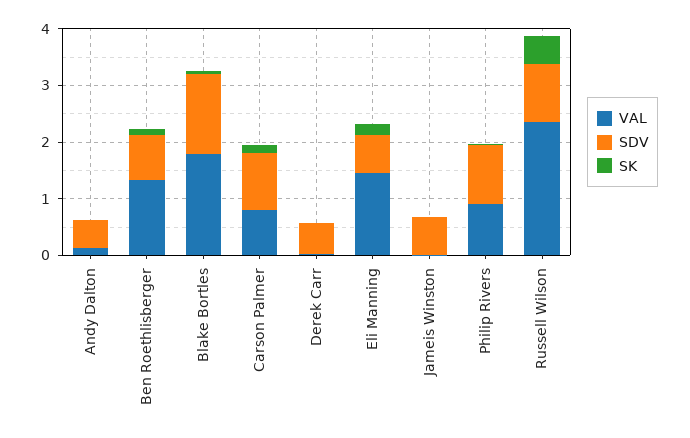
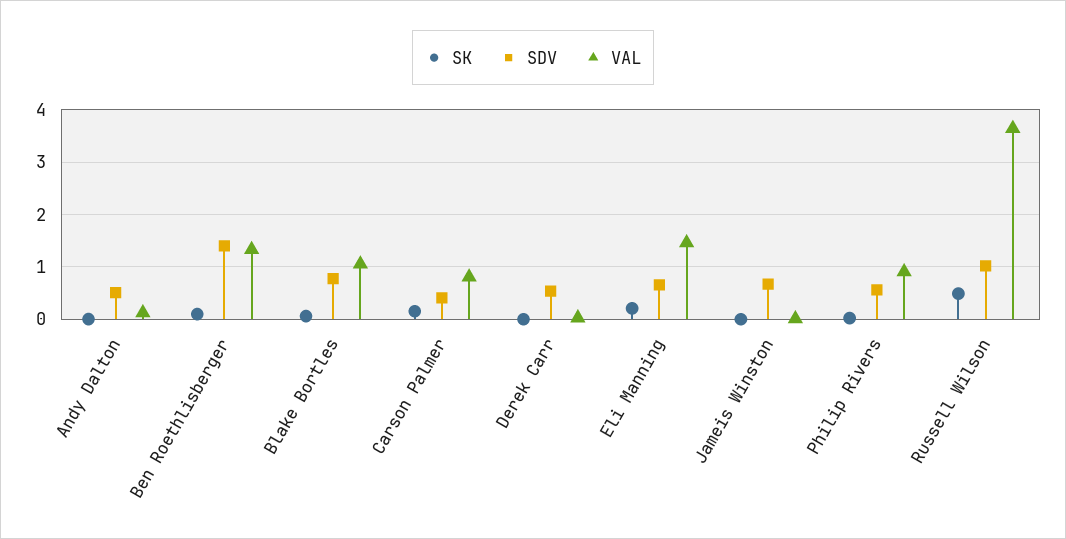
SDV, Ben Roethlisberger: 0.8 -> 1.4
VAL, Blake Bortles: 1.8 -> 1
SDV, Blake Bortles: 1.4 -> 0.8
SDV, Carson Palmer: 1 -> 0.4
SDV, Philip Rivers: 1 -> 0.6
VAL, Russell Wilson: 2.4 -> 3.6

